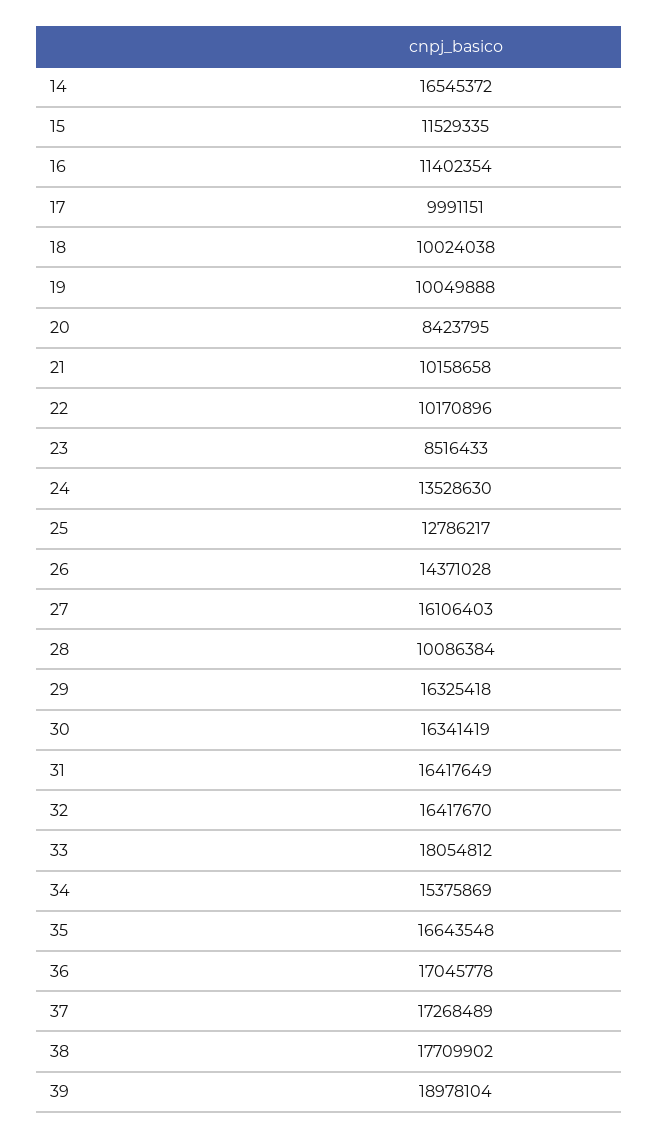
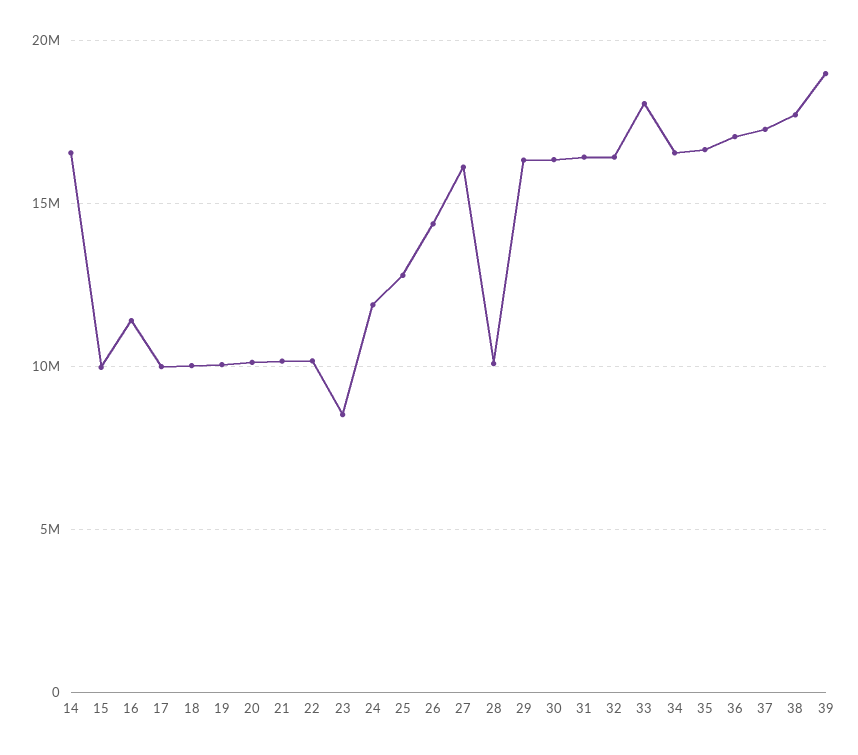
15: 11529335 -> 10000000
20: 8423795 -> 10000000
24: 13528630 -> 12000000
34: 15375869 -> 16500000

